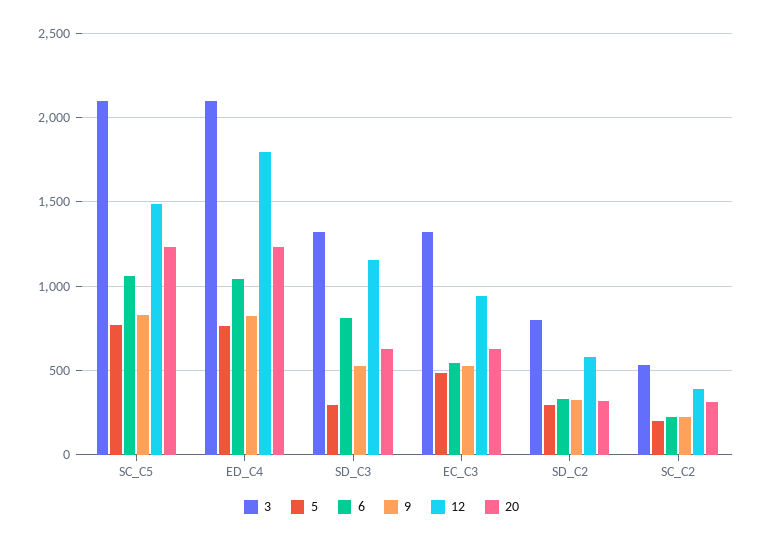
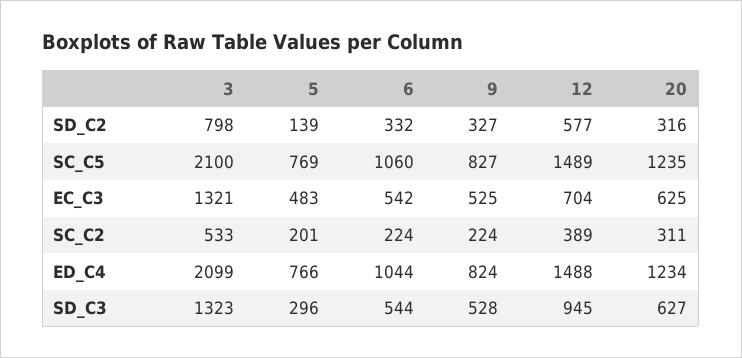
12, ED_C4: 1800 -> 1488
6, SD_C3: 800 -> 544
12, SD_C3: 1150 -> 945
12, EC_C3: 950 -> 704
5, SD_C2: 300 -> 139

